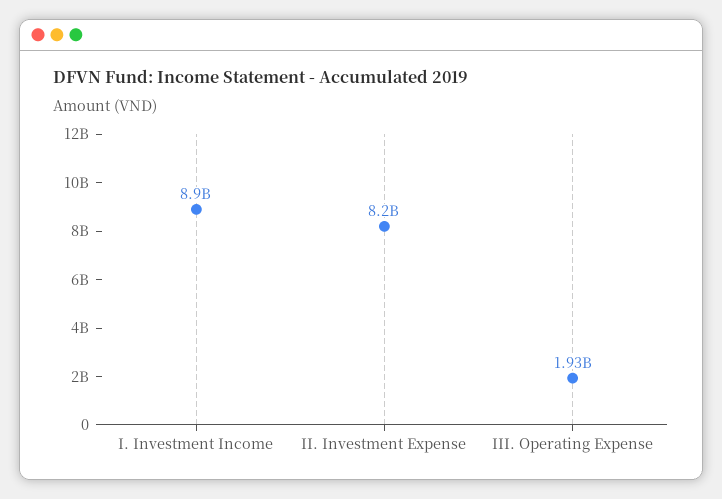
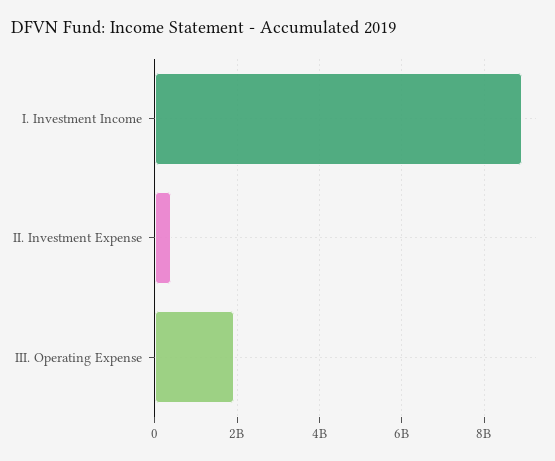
II. Investment Expense: 8200000000 -> 400000000

